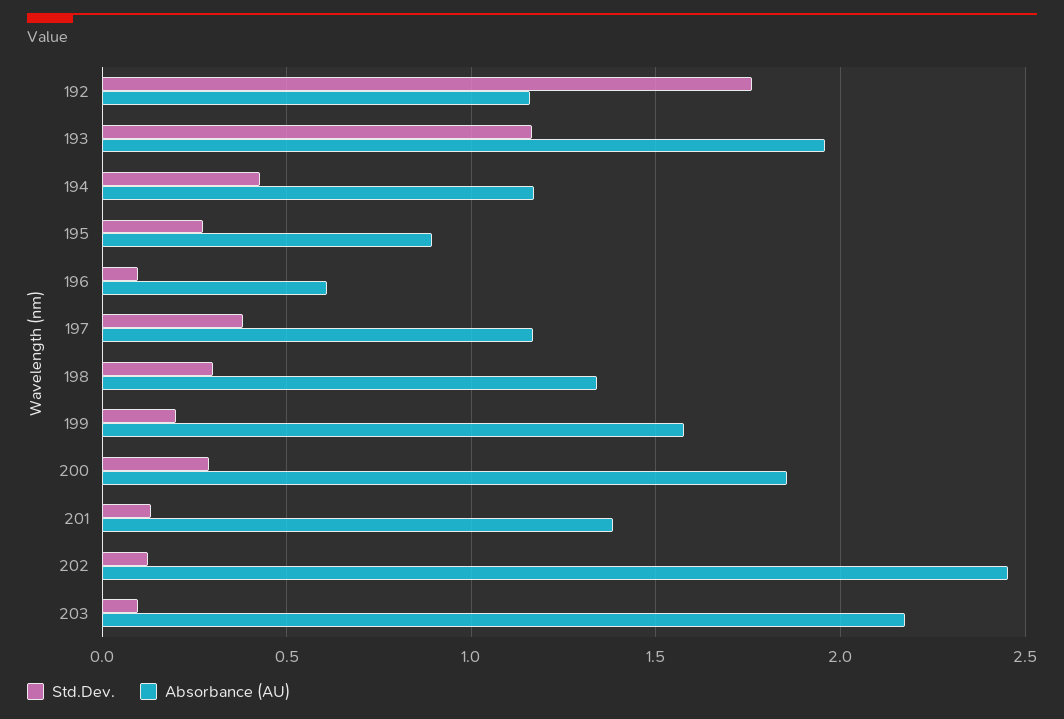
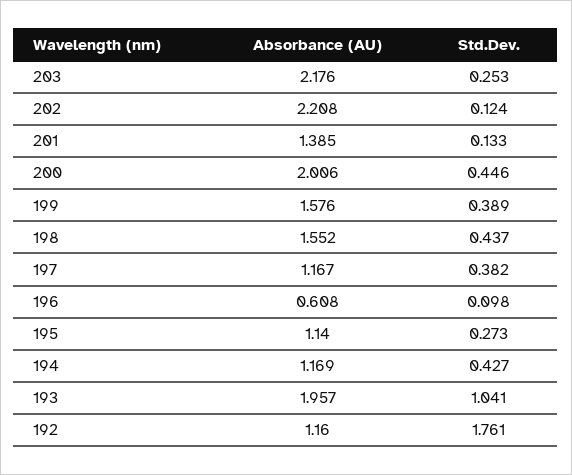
Std.Dev., 193: 1.15 -> 1.041
Absorbance (AU), 195: 0.9 -> 1.14
Std.Dev., 198: 0.3 -> 0.437
Absorbance (AU), 198: 1.35 -> 1.552
Std.Dev., 199: 0.2 -> 0.389
Std.Dev., 200: 0.3 -> 0.446
Absorbance (AU), 200: 1.85 -> 2.006
Absorbance (AU), 202: 2.45 -> 2.208
Std.Dev., 203: 0.1 -> 0.253

